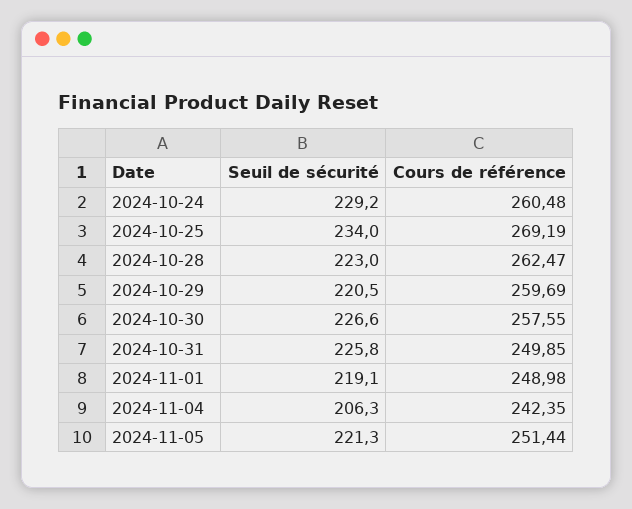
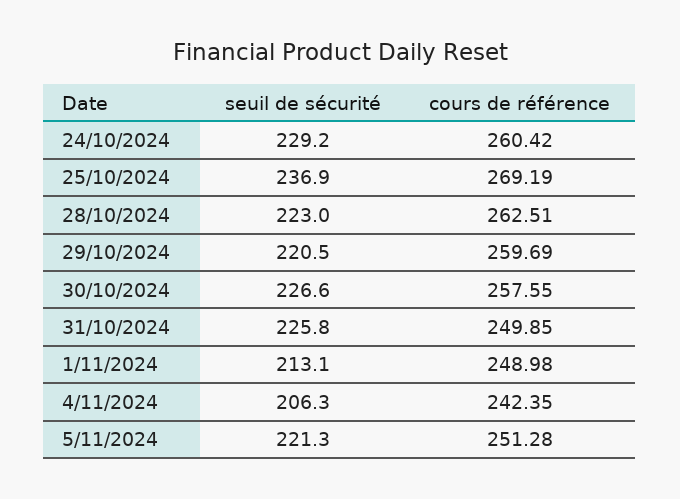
Cours de référence, 2024-10-24: 260.48 -> 260.42
Seuil de sécurité, 2024-10-25: 234 -> 236.9
Cours de référence, 2024-10-28: 262.47 -> 262.51
Seuil de sécurité, 2024-11-01: 219.1 -> 213.1
Cours de référence, 2024-11-05: 251.44 -> 251.28

